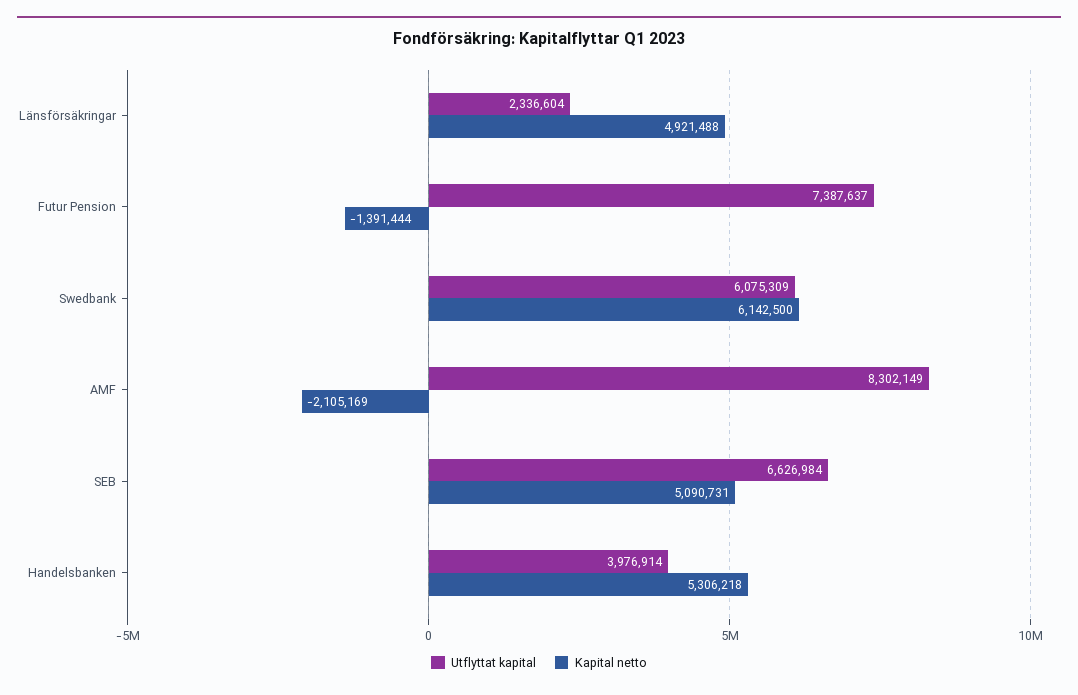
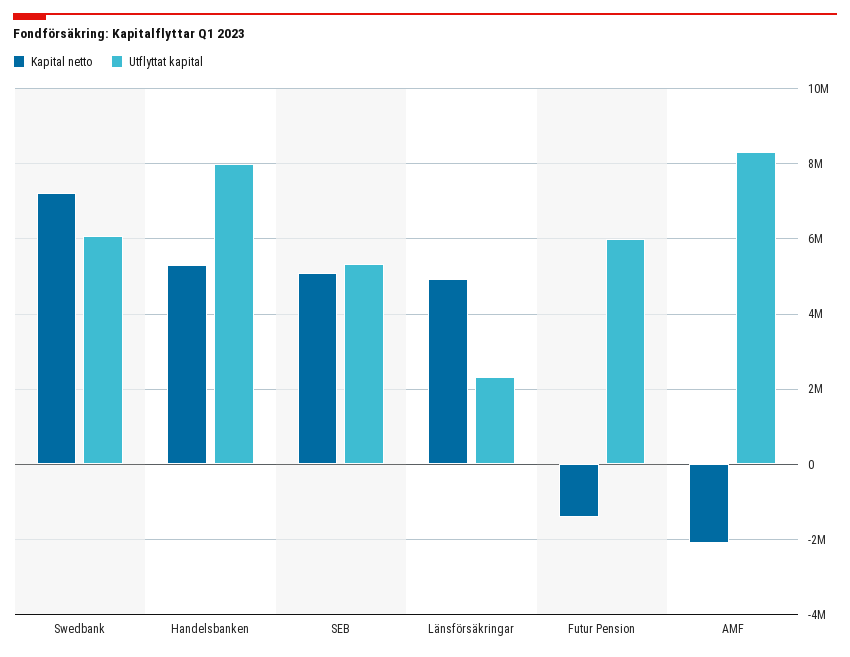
Utflyttat kapital, Futur Pension: 7387637 -> 6000000
Kapital netto, Swedbank: 6142500 -> 7200000
Utflyttat kapital, SEB: 6626984 -> 5400000
Utflyttat kapital, Handelsbanken: 3976914 -> 8000000

